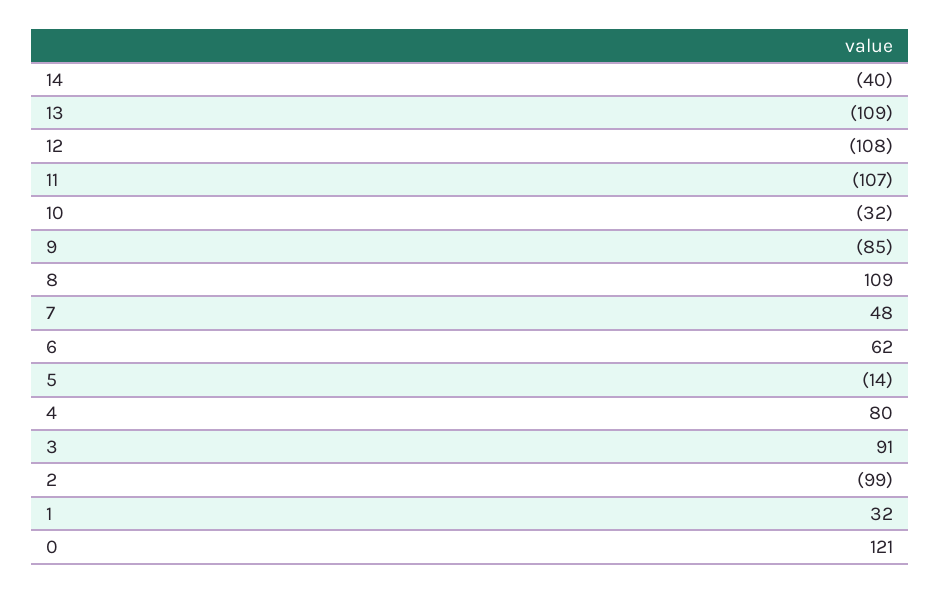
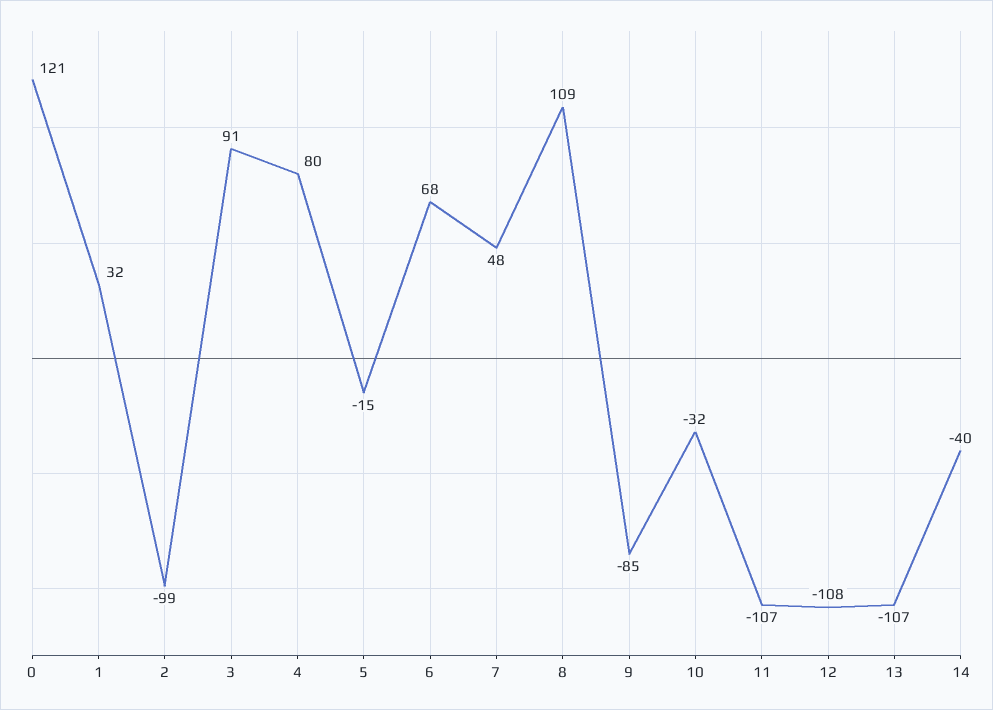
13: -109 -> -107
6: 62 -> 68
5: -14 -> -15

